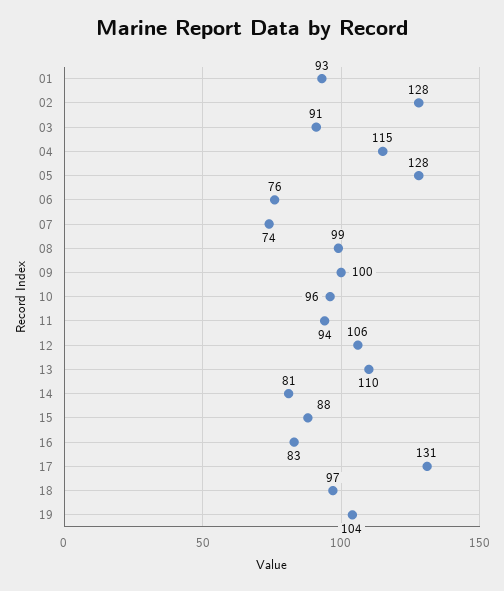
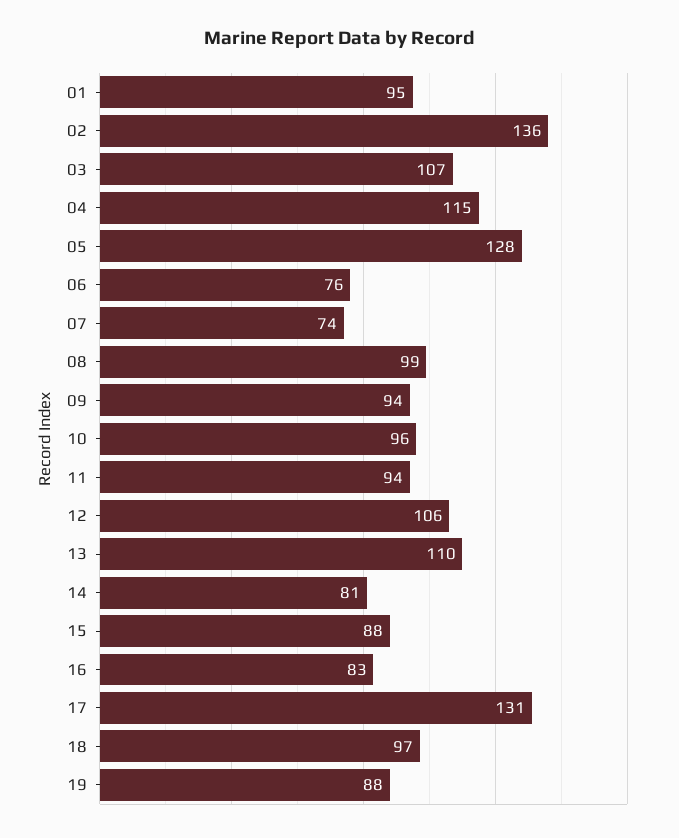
01: 93 -> 95
02: 128 -> 136
03: 91 -> 107
09: 100 -> 94
19: 104 -> 88

